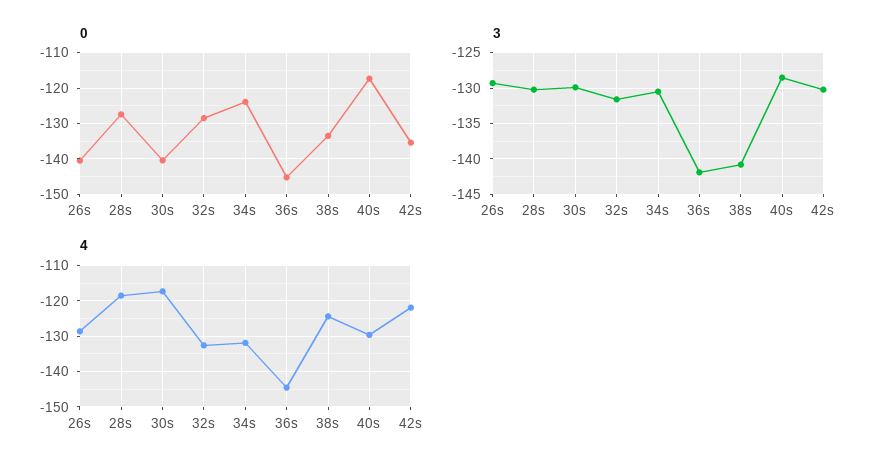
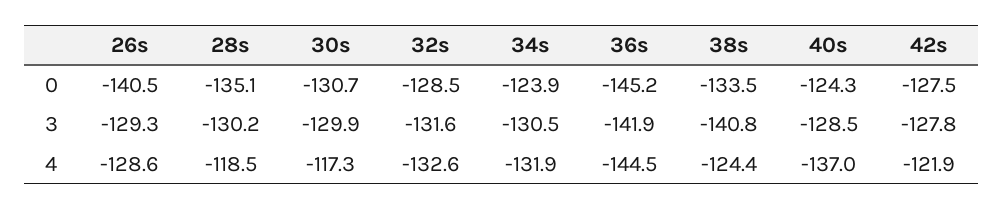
0, 28s: -128 -> -135.1
0, 30s: -140 -> -130.7
0, 40s: -118 -> -124.3
0, 42s: -136 -> -127.5
3, 42s: -130 -> -127.8
4, 40s: -130 -> -137

